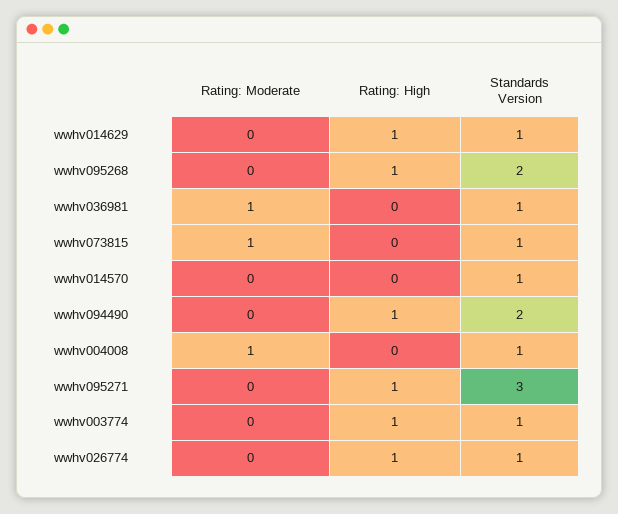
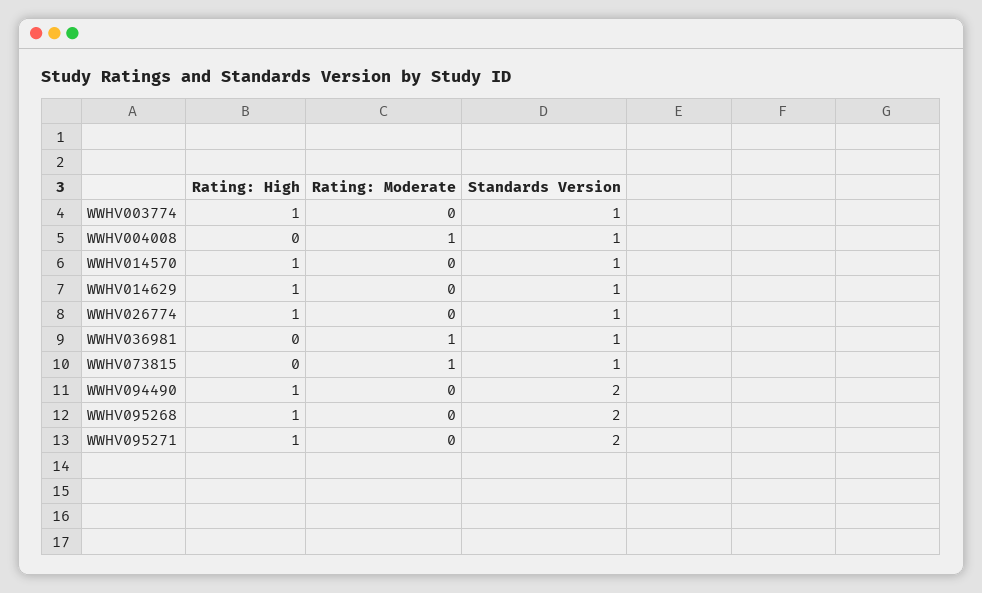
Rating: High, wwhv014570: 0 -> 1
Standards Version, wwhv095271: 3 -> 2

